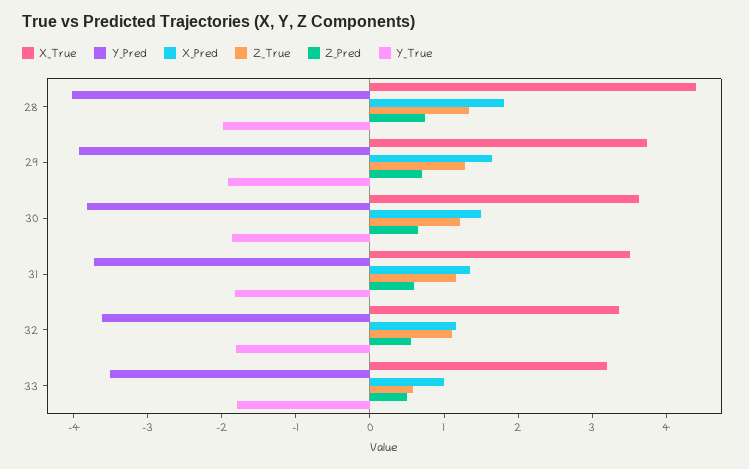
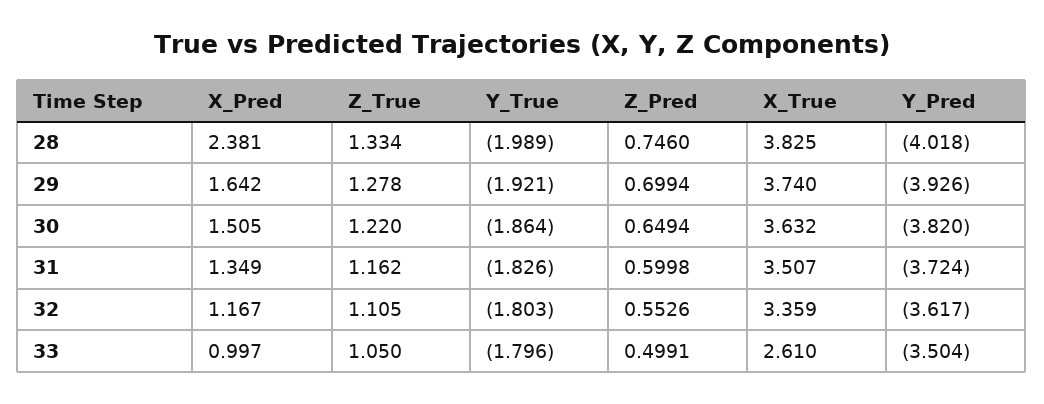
X_True, 28: 4.4 -> 3.825
X_Pred, 28: 1.8 -> 2.381
X_True, 33: 3.2 -> 2.61
Z_True, 33: 0.6 -> 1.05

